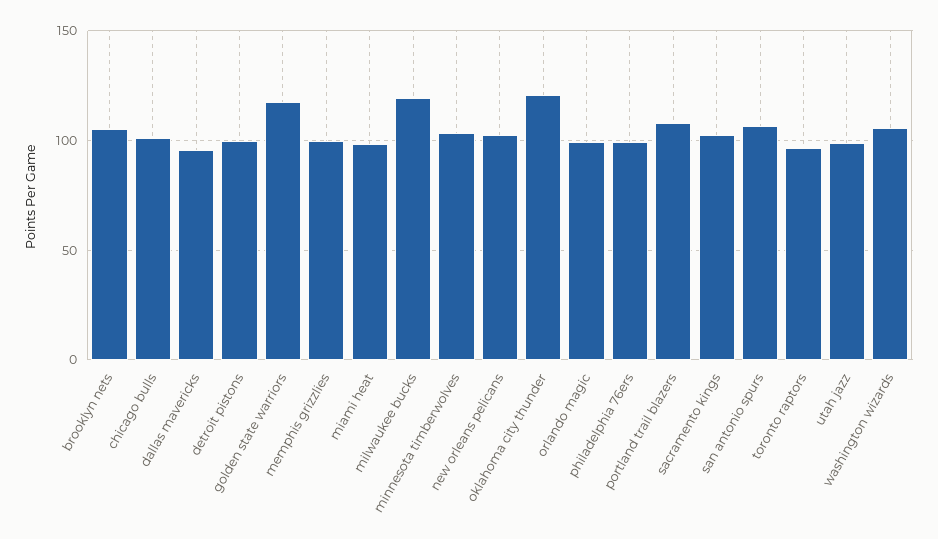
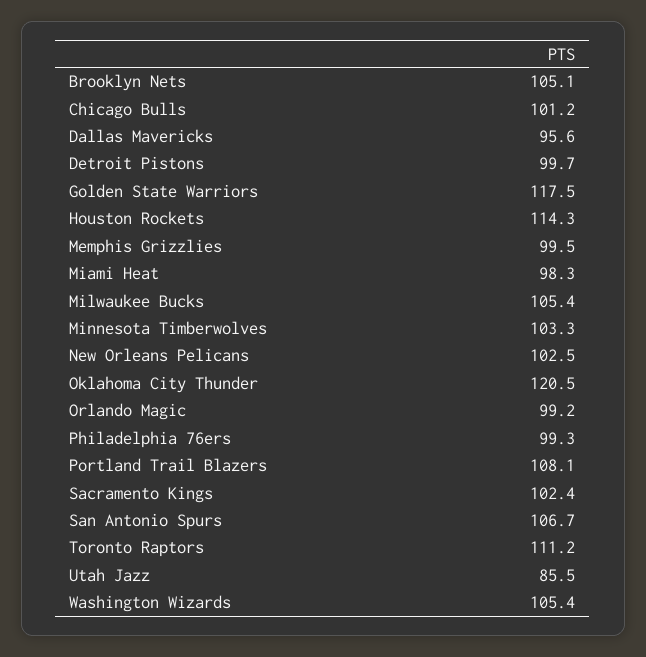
milwaukee bucks: 120 -> 105.4
toronto raptors: 95 -> 111.2
utah jazz: 100 -> 85.5
Houston Rockets: none -> 114.3

